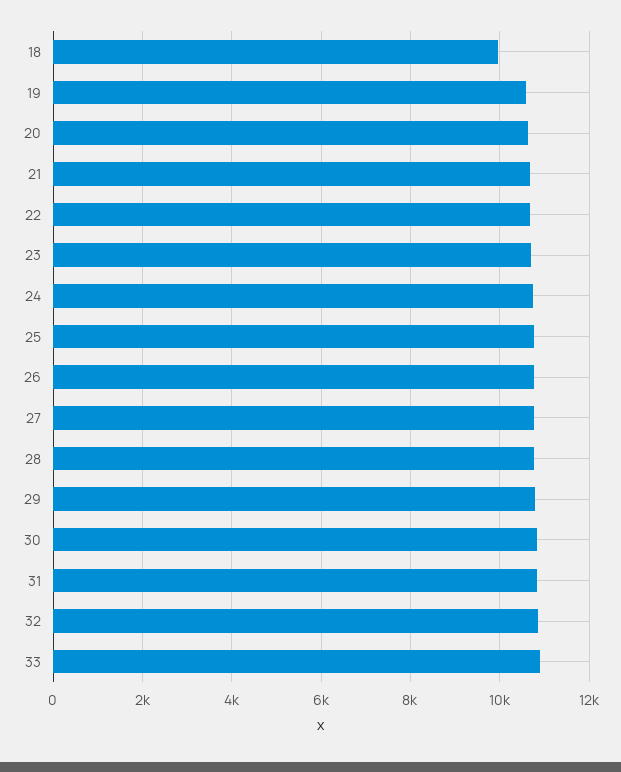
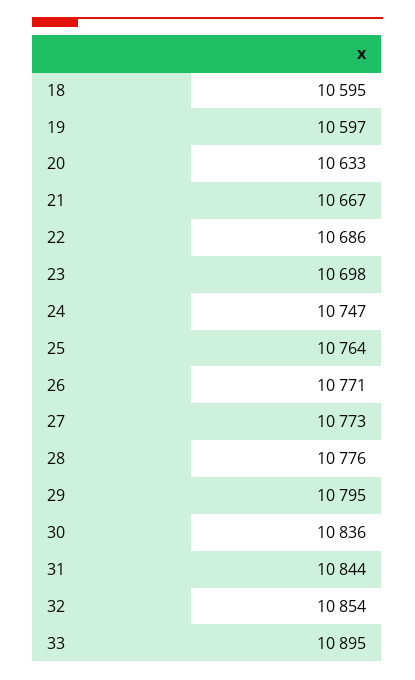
18: 10000 -> 10595

